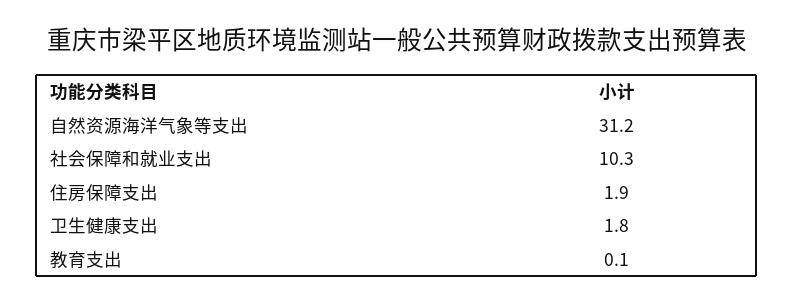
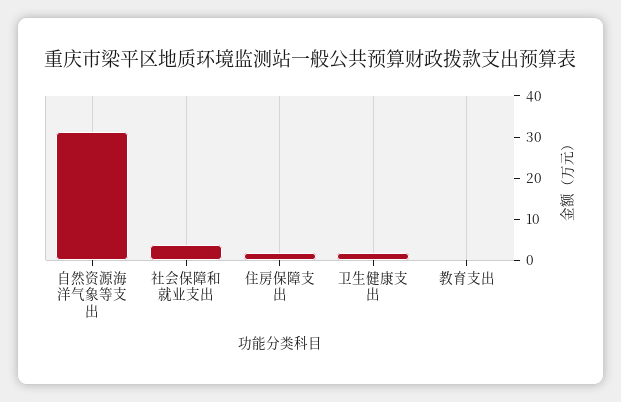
社会保障和就业支出: 10.3 -> 4

